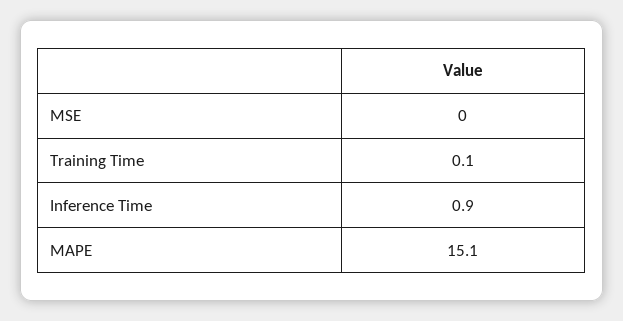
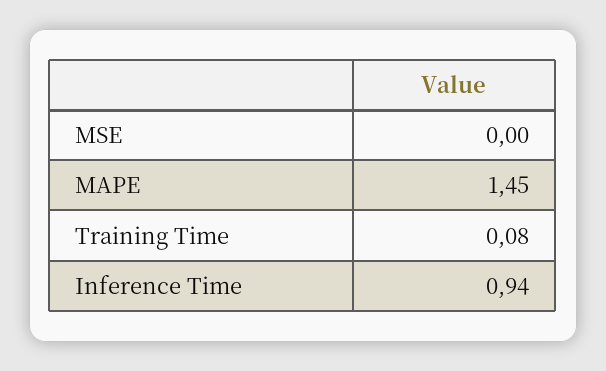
MAPE: 15.1 -> 1.45

